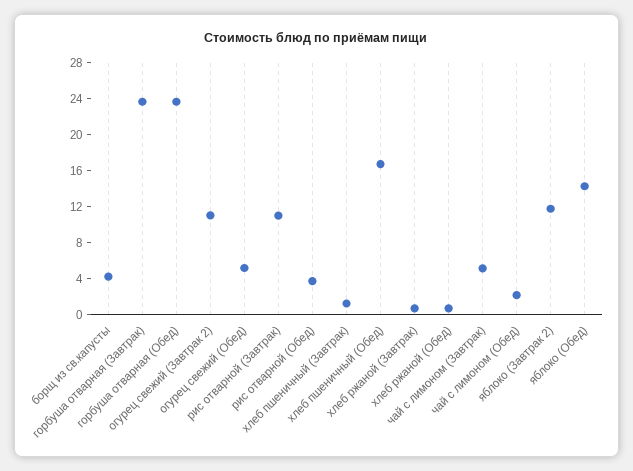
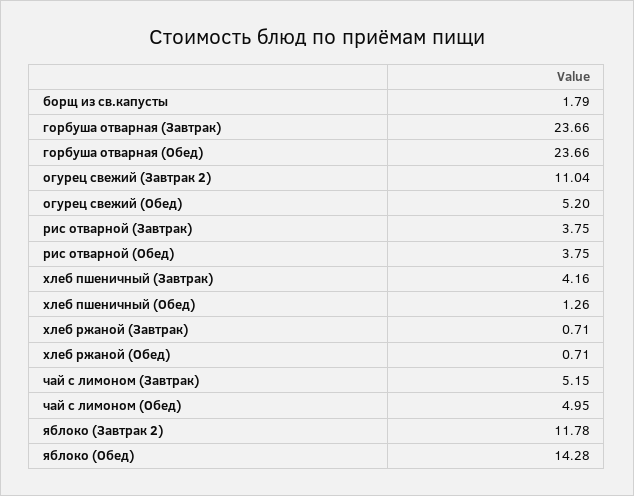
борщ из св.капусты: 4 -> 1.79
рис отварной (Завтрак): 11 -> 3.75
хлеб пшеничный (Завтрак): 1 -> 4.16
хлеб пшеничный (Обед): 17 -> 1.26
чай с лимоном (Обед): 2 -> 4.95

